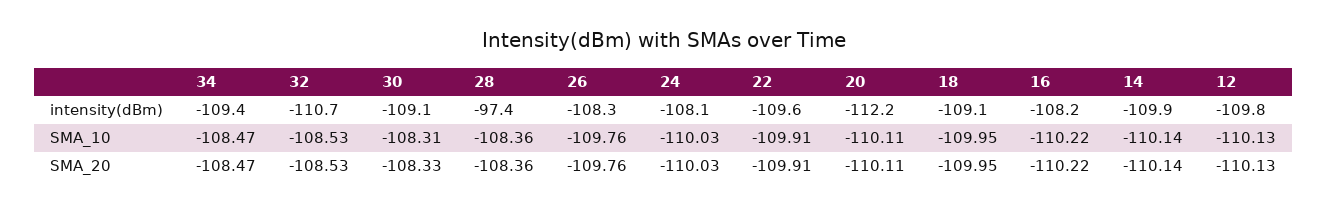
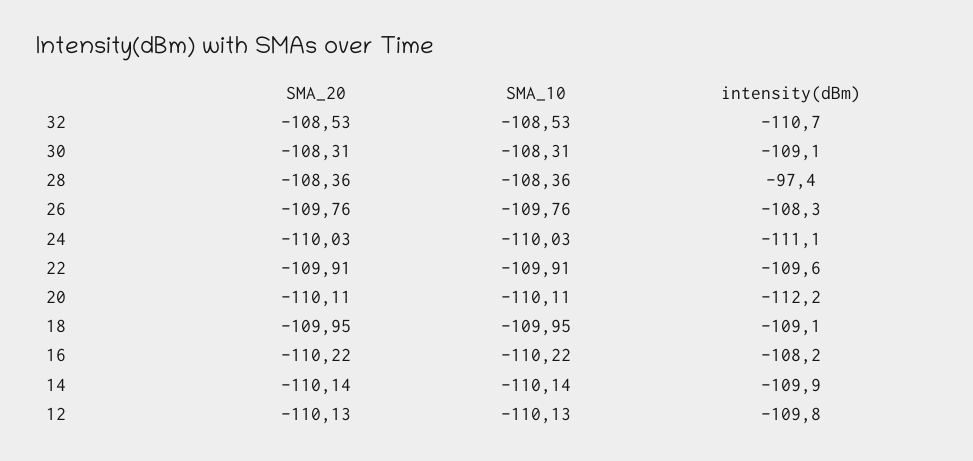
34, intensity(dBm): -109.4 -> none
24, intensity(dBm): -108.1 -> -111.1
34, SMA_10: -108.47 -> none
34, SMA_20: -108.47 -> none
30, SMA_20: -108.33 -> -108.31

